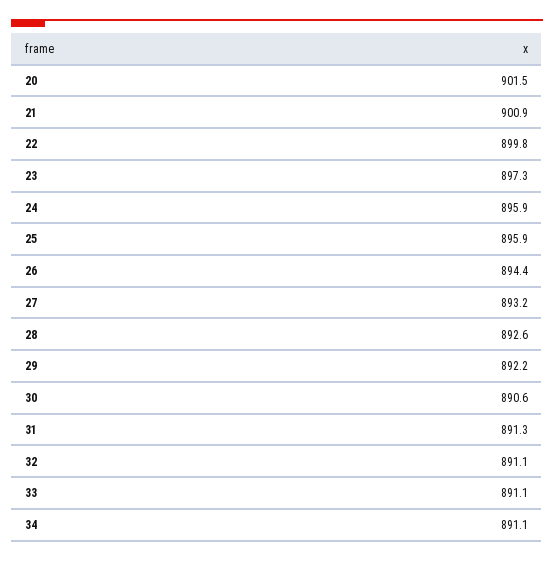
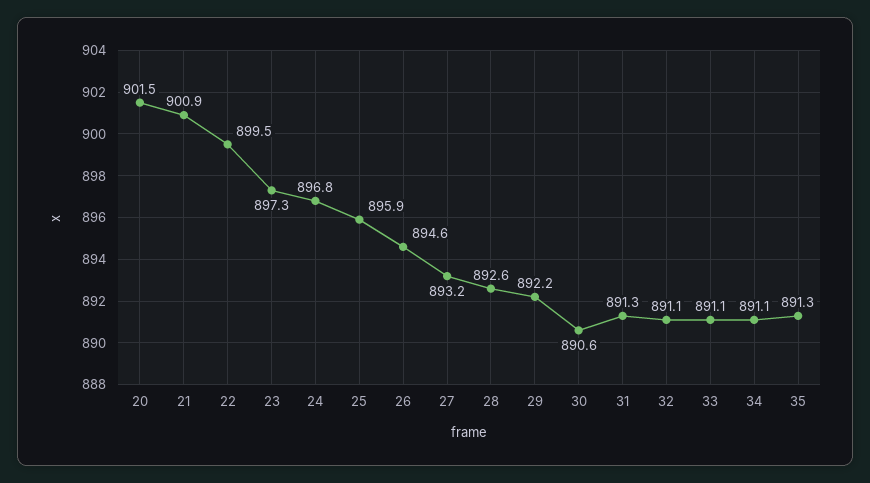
22: 899.8 -> 899.5
24: 895.9 -> 896.8
26: 894.4 -> 894.6
35: none -> 891.3

